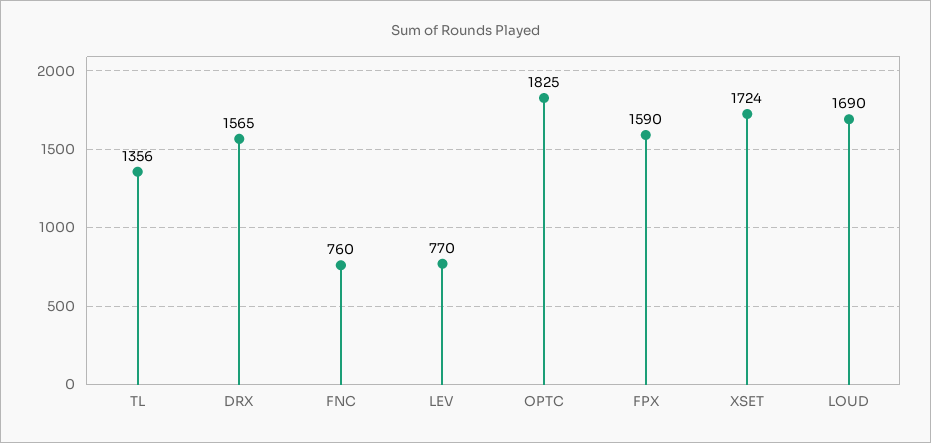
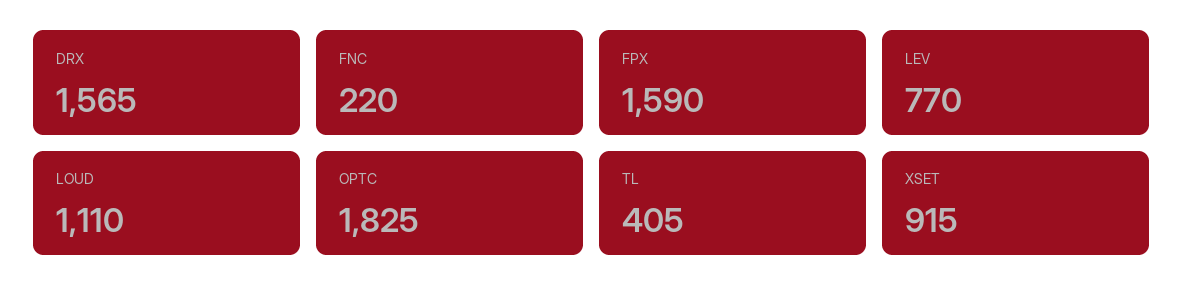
TL: 1356 -> 405
FNC: 760 -> 220
XSET: 1724 -> 915
LOUD: 1690 -> 1110

